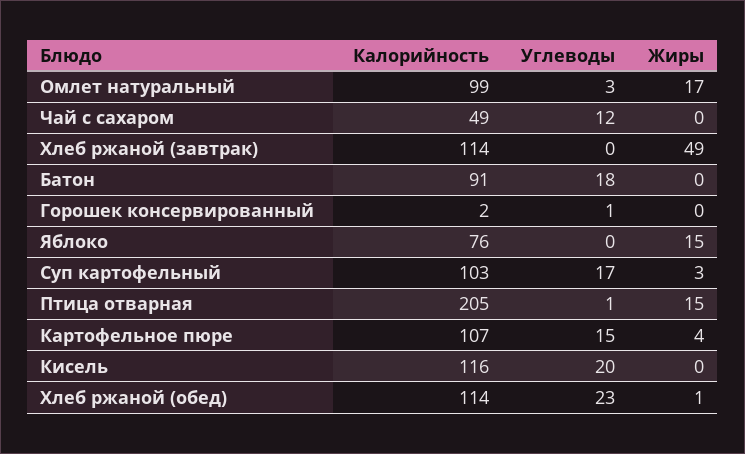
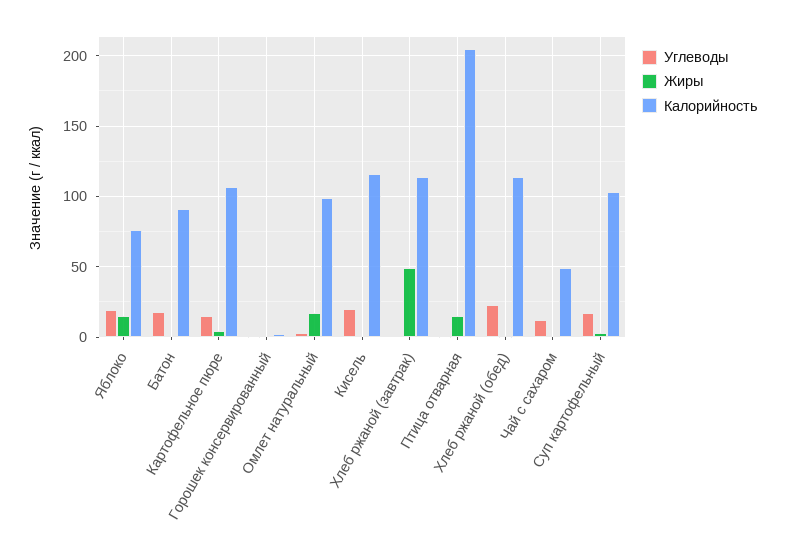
Углеводы, Яблоко: 0 -> 20

